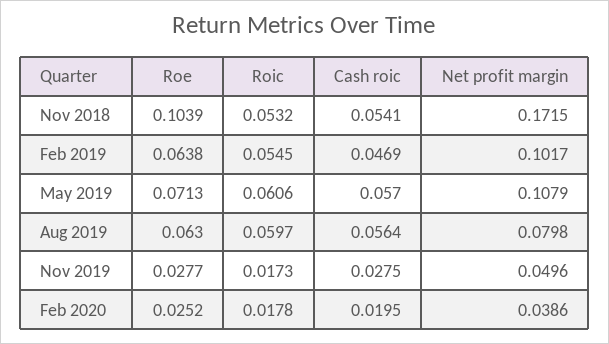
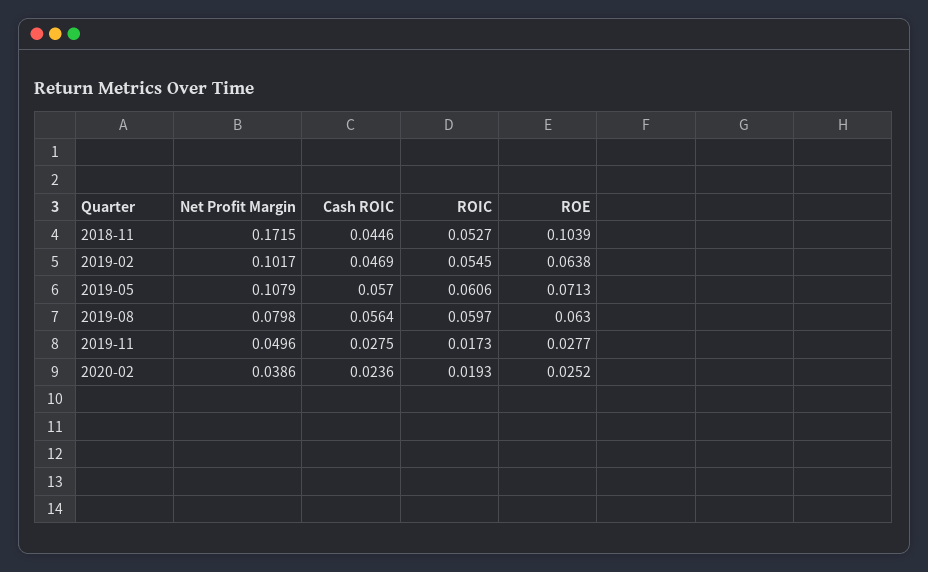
Roic, Nov 2018: 0.0532 -> 0.0527
Cash roic, Nov 2018: 0.0541 -> 0.0446
Roic, Feb 2020: 0.0178 -> 0.0193
Cash roic, Feb 2020: 0.0195 -> 0.0236

